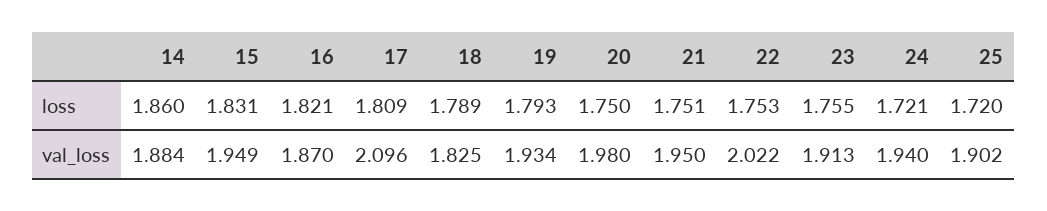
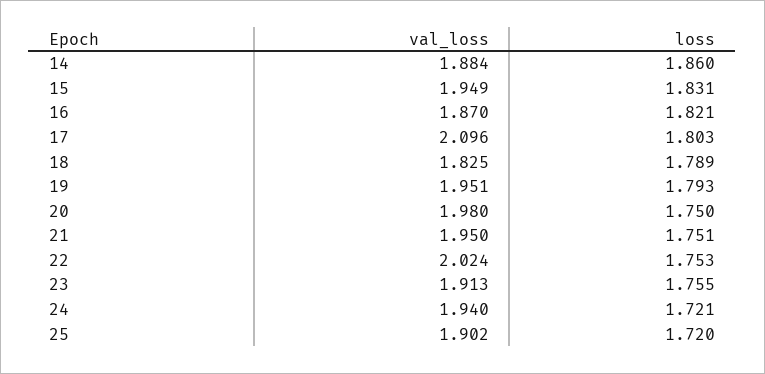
17, loss: 1.809 -> 1.803
19, val_loss: 1.934 -> 1.951
22, val_loss: 2.022 -> 2.024

